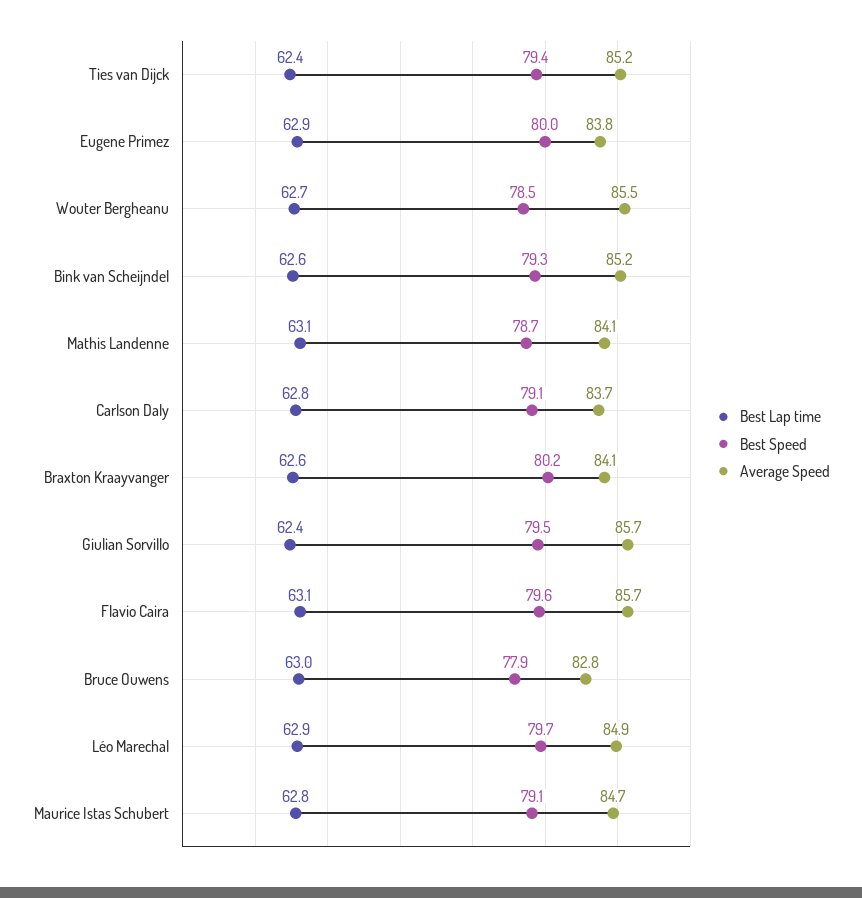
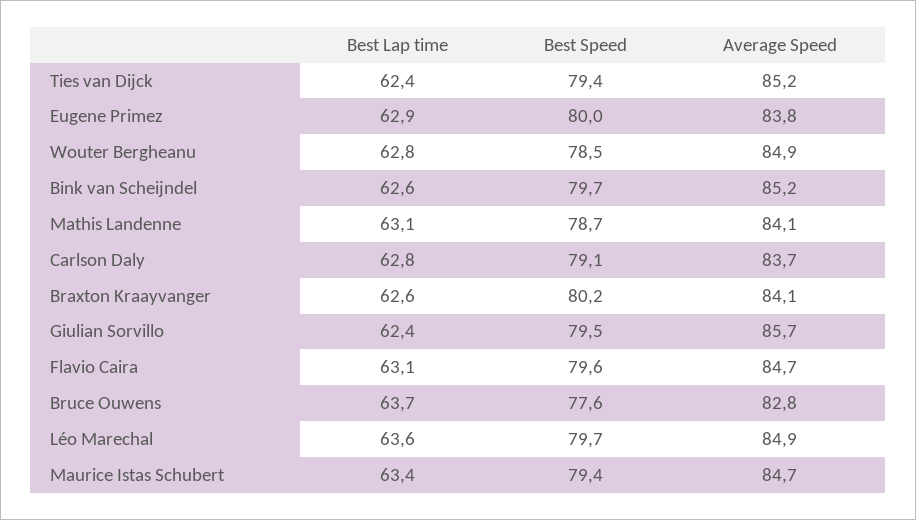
Best Lap time, Wouter Bergheanu: 62.7 -> 62.8
Average Speed, Wouter Bergheanu: 85.5 -> 84.9
Best Speed, Bink van Scheijndel: 79.3 -> 79.7
Average Speed, Flavio Caira: 85.7 -> 84.7
Best Lap time, Bruce Ouwens: 63 -> 63.7
Best Speed, Bruce Ouwens: 77.9 -> 77.6
Best Lap time, Léo Marechal: 62.9 -> 63.6
Best Lap time, Maurice Istas Schubert: 62.8 -> 63.4
Best Speed, Maurice Istas Schubert: 79.1 -> 79.4

